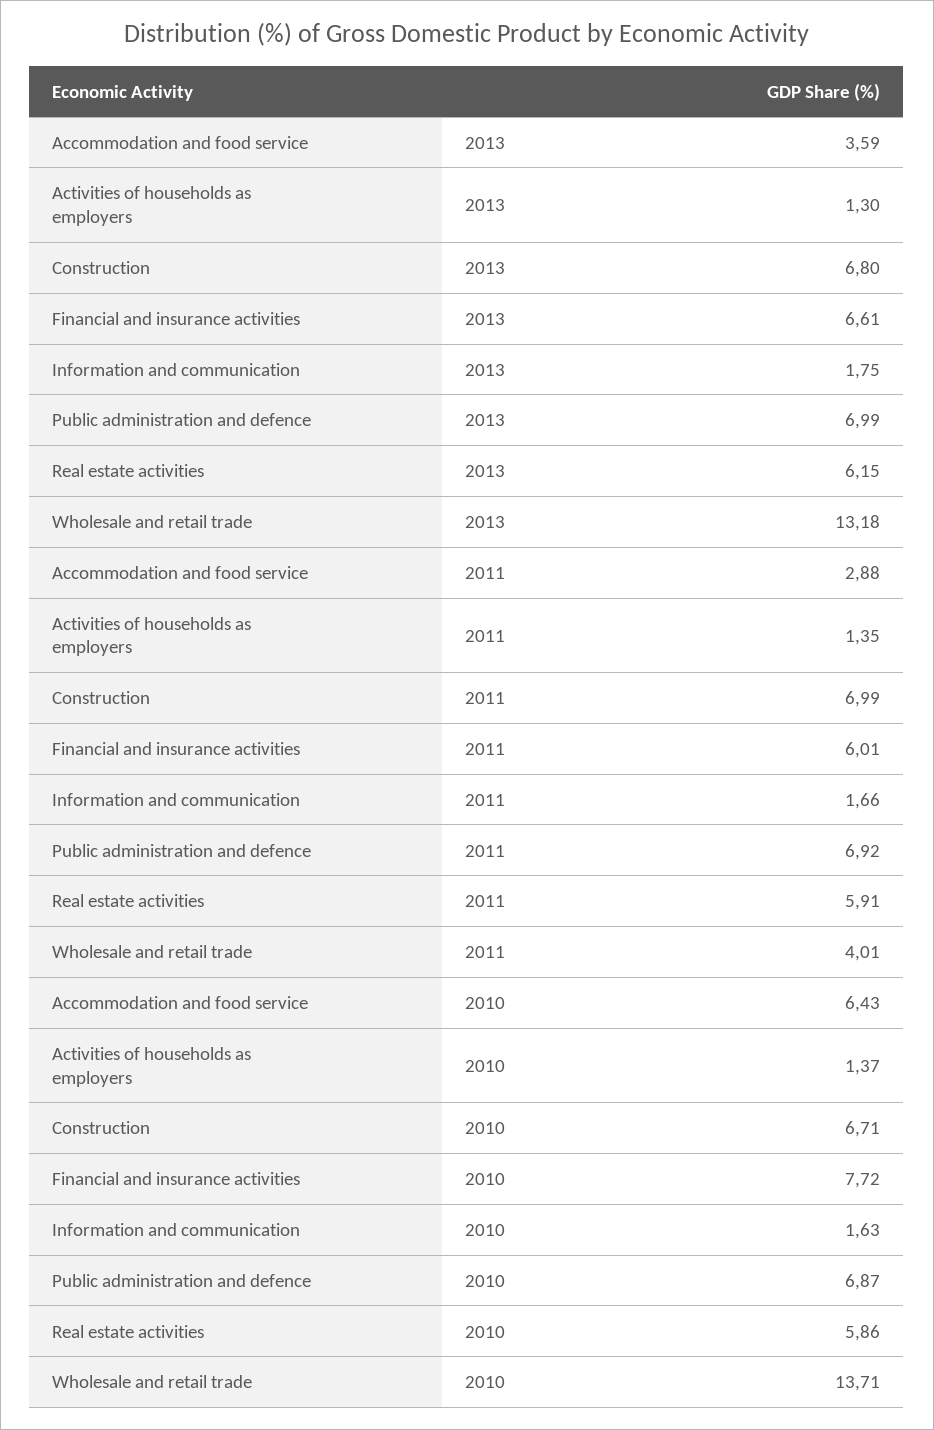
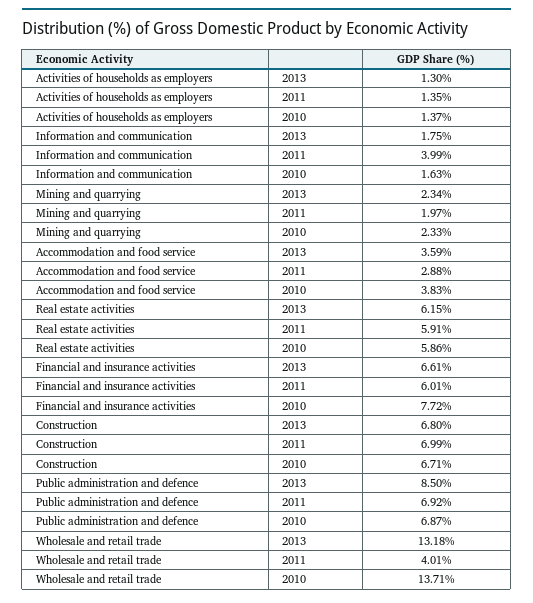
Public administration and defence, 2013: 6.99 -> 8.5
Information and communication, 2011: 1.66 -> 3.99
Accommodation and food service, 2010: 6.43 -> 3.83
Mining and quarrying, 2013: none -> 2.34
Mining and quarrying, 2011: none -> 1.97
Mining and quarrying, 2010: none -> 2.33

